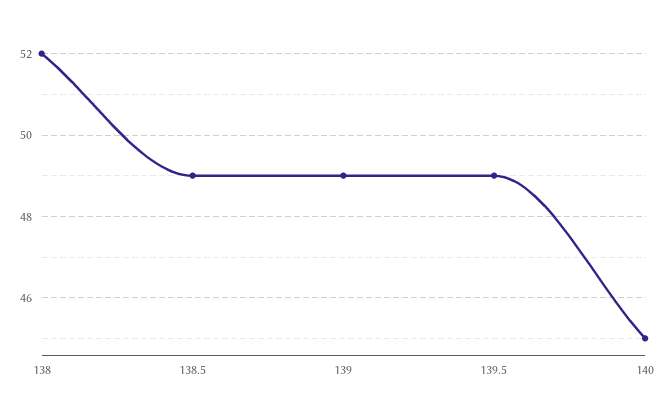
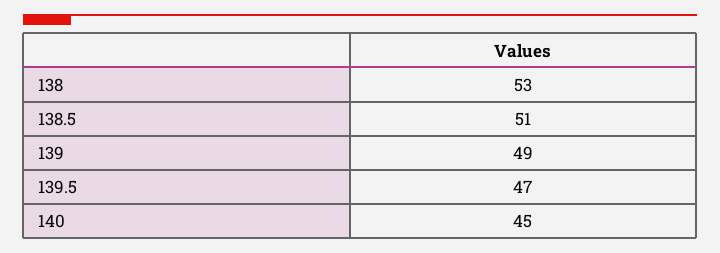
138: 52 -> 53
138.5: 49 -> 51
139.5: 49 -> 47

